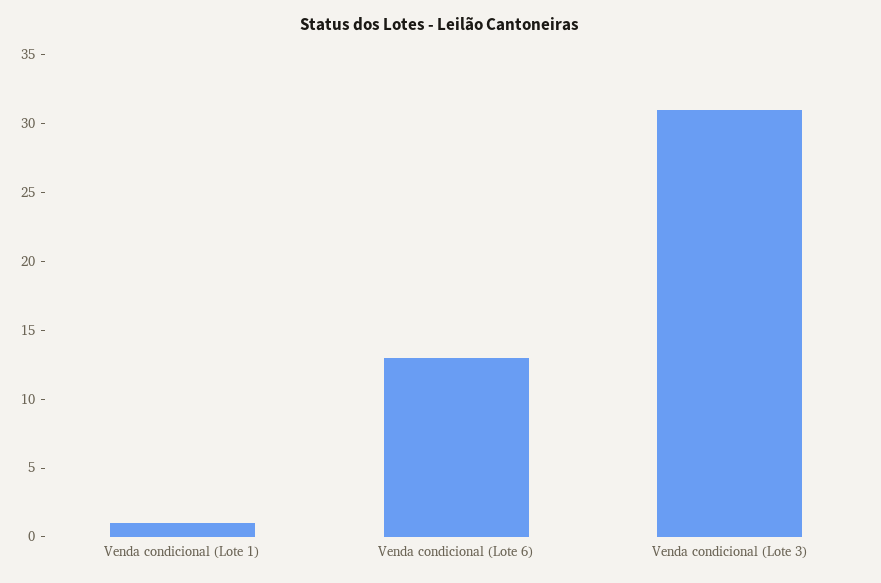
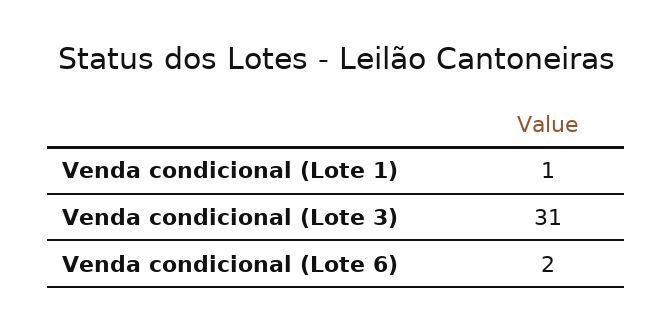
Venda condicional (Lote 6): 13 -> 2

